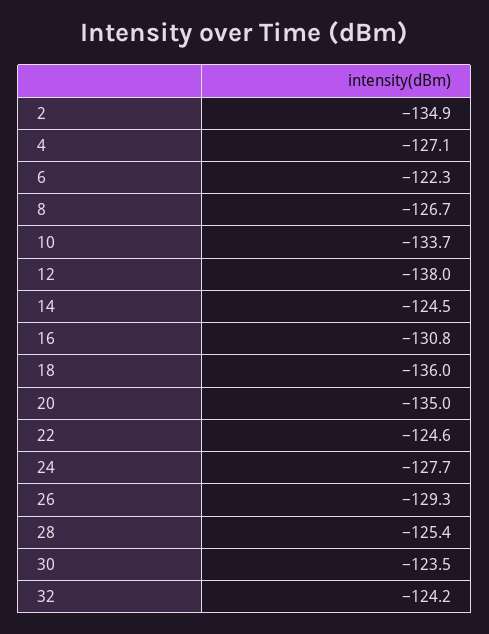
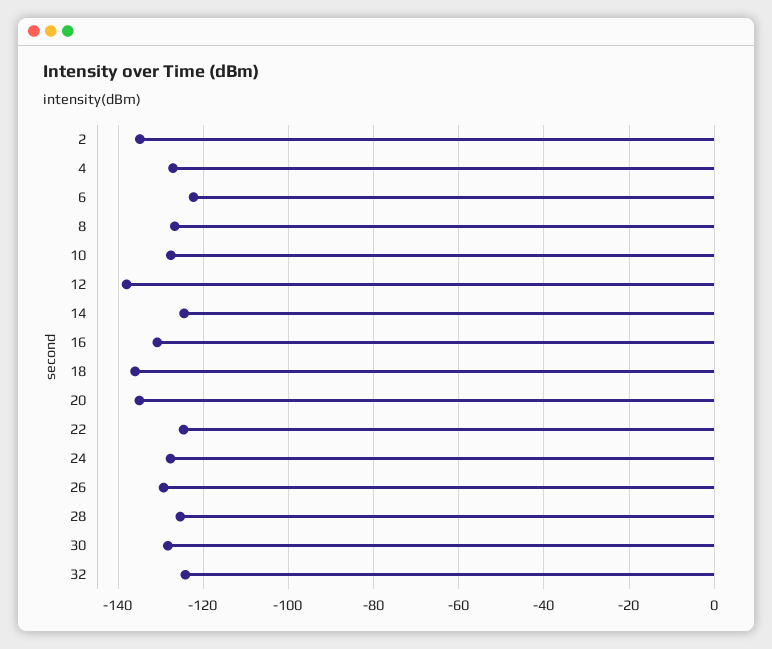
10: -133.7 -> -128
30: -123.5 -> -128

